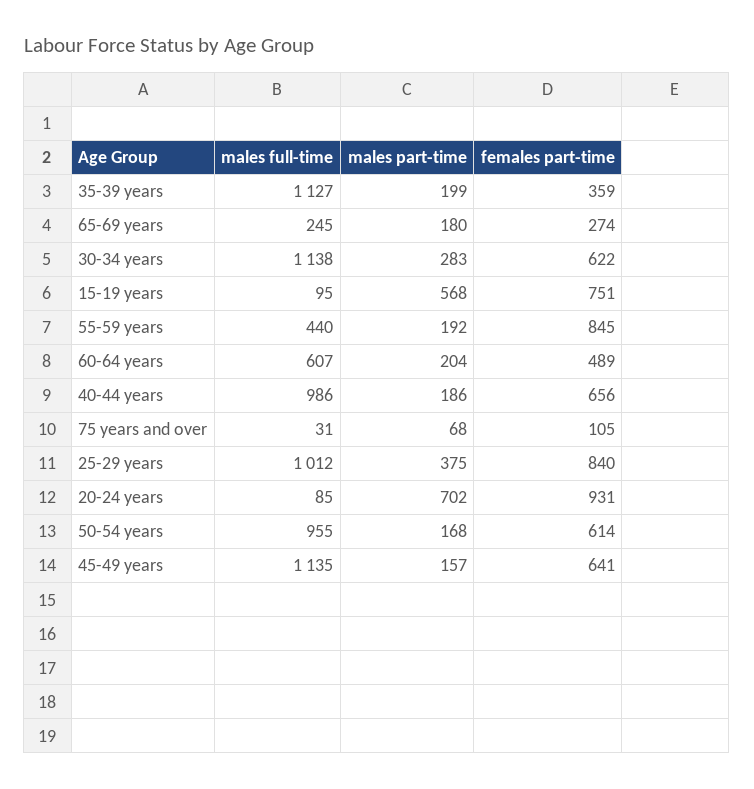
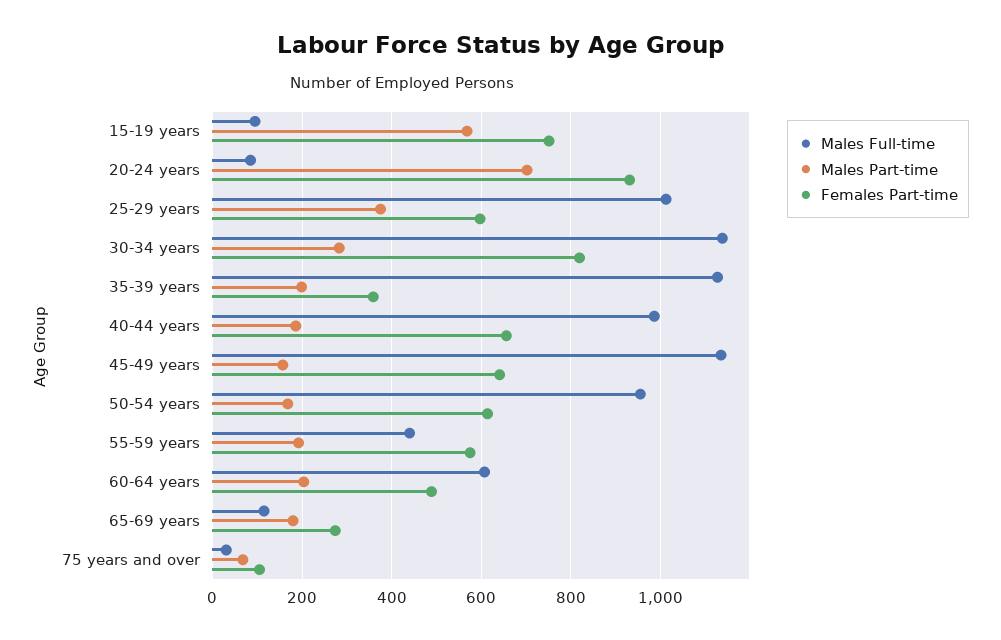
males full-time, 65-69 years: 245 -> 120
females part-time, 30-34 years: 622 -> 820
females part-time, 55-59 years: 845 -> 580
females part-time, 25-29 years: 840 -> 600

